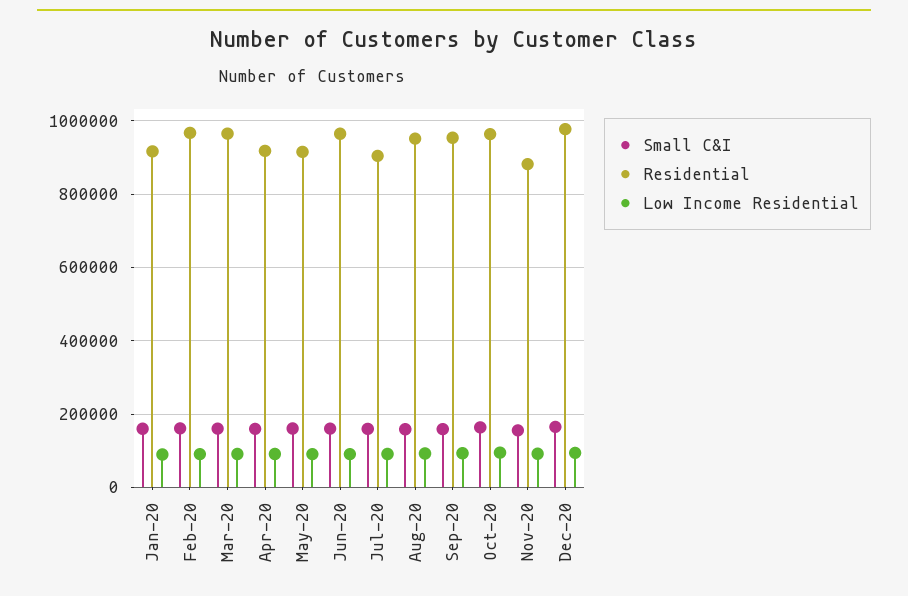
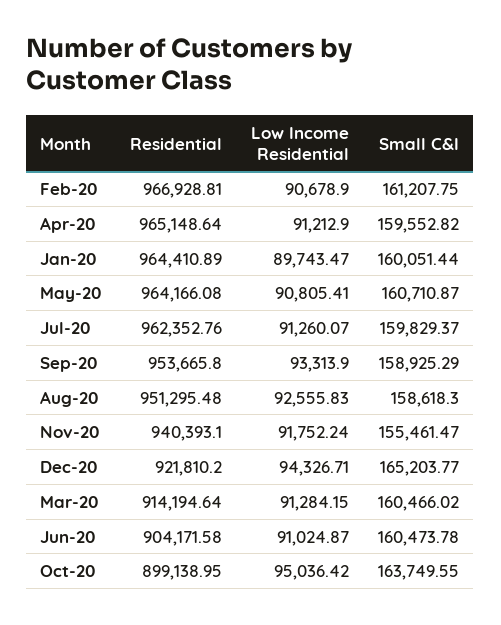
Residential, Jan-20: 920000 -> 964410.89
Residential, Mar-20: 960000 -> 914194.64
Residential, Apr-20: 920000 -> 965148.64
Residential, May-20: 920000 -> 964166.08
Residential, Jun-20: 960000 -> 904171.58
Residential, Jul-20: 900000 -> 962352.76
Residential, Oct-20: 960000 -> 899138.95
Residential, Nov-20: 880000 -> 940393.1
Residential, Dec-20: 980000 -> 921810.2

